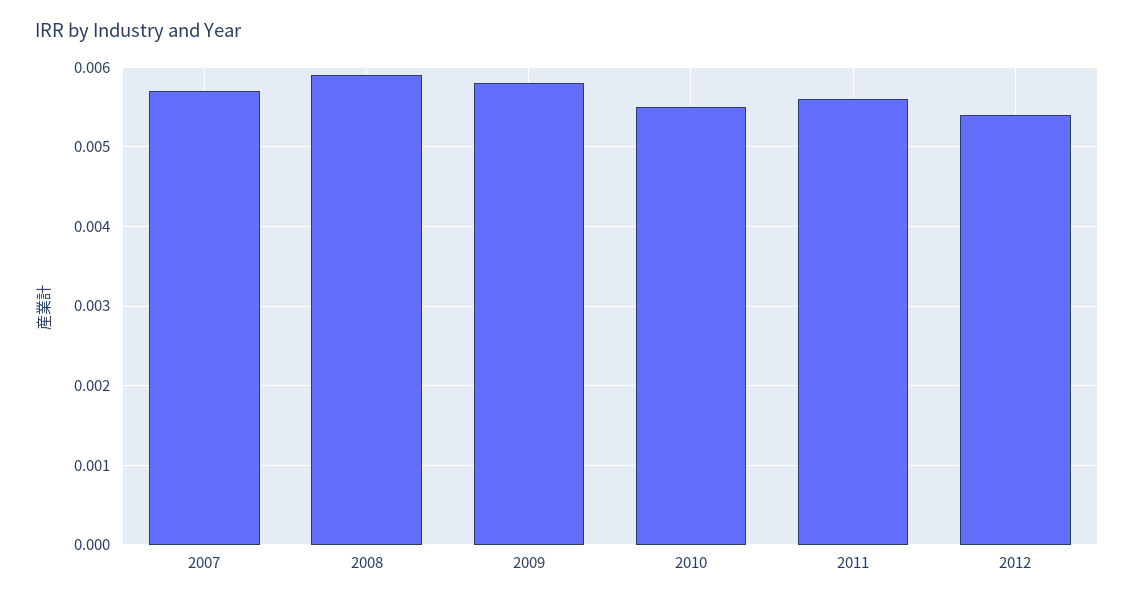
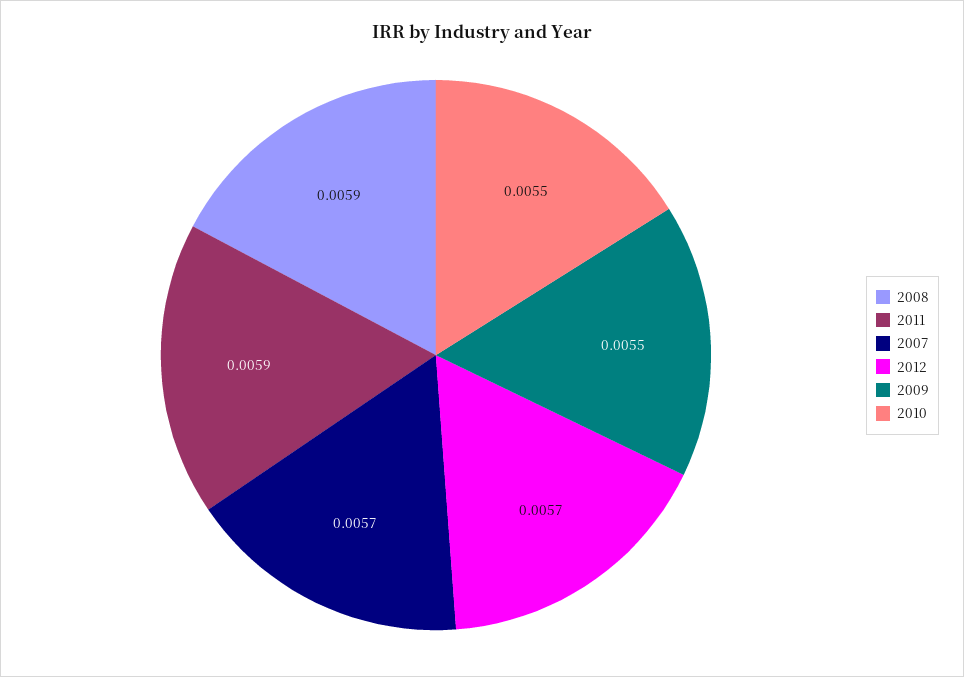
2009: 0.0058 -> 0.0055
2011: 0.0056 -> 0.0059
2012: 0.0054 -> 0.0057

